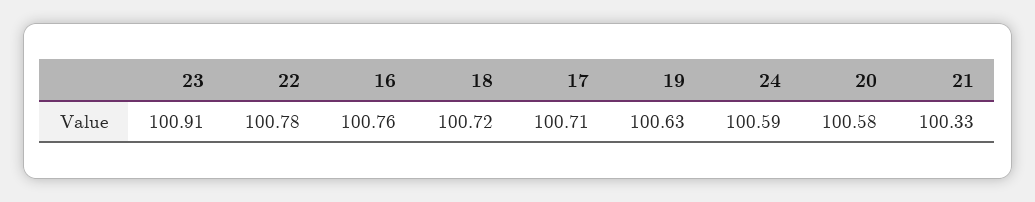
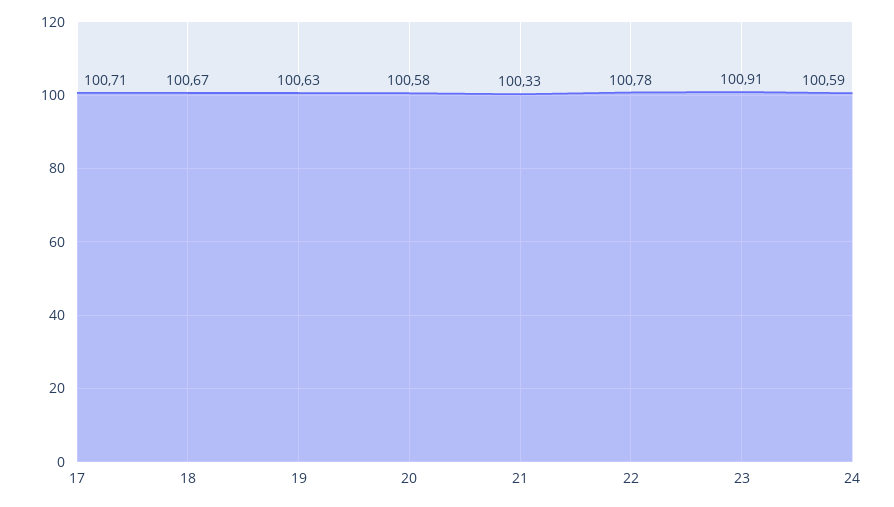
16: 100.76 -> none
18: 100.72 -> 100.67

